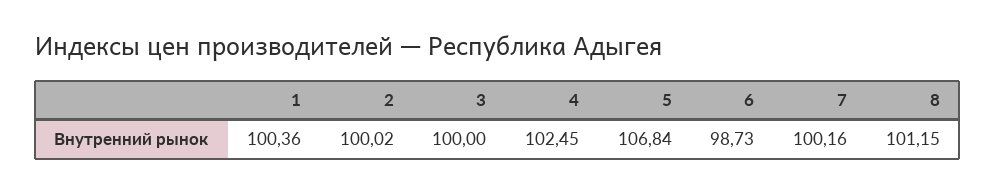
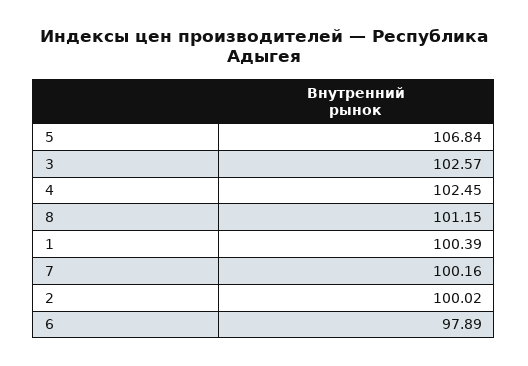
1: 100.36 -> 100.39
3: 100 -> 102.57
6: 98.73 -> 97.89

